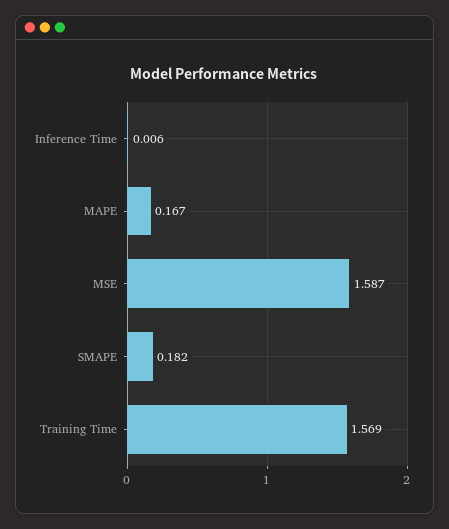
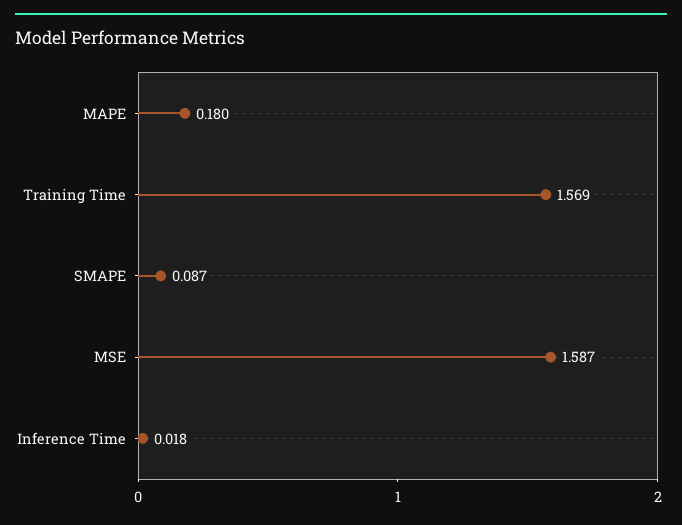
Inference Time: 0.006 -> 0.018
MAPE: 0.167 -> 0.18
SMAPE: 0.182 -> 0.087

